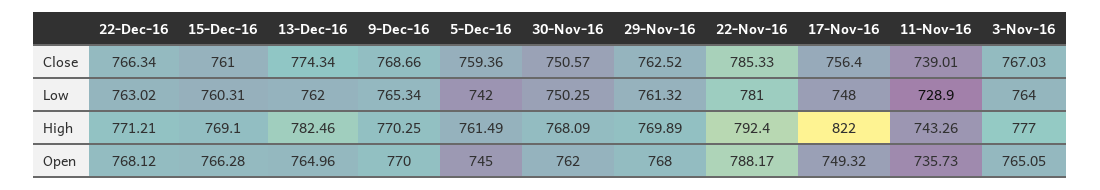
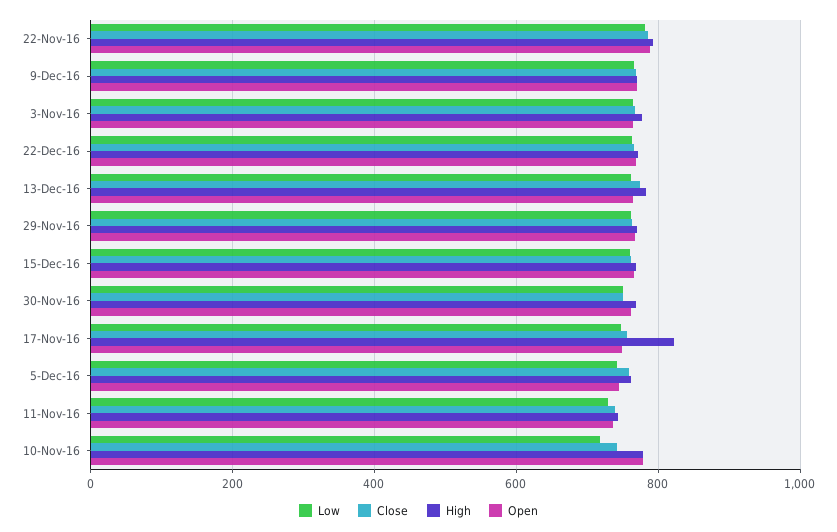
Low, 10-Nov-16: none -> 720
Close, 10-Nov-16: none -> 740
High, 10-Nov-16: none -> 780
Open, 10-Nov-16: none -> 780

